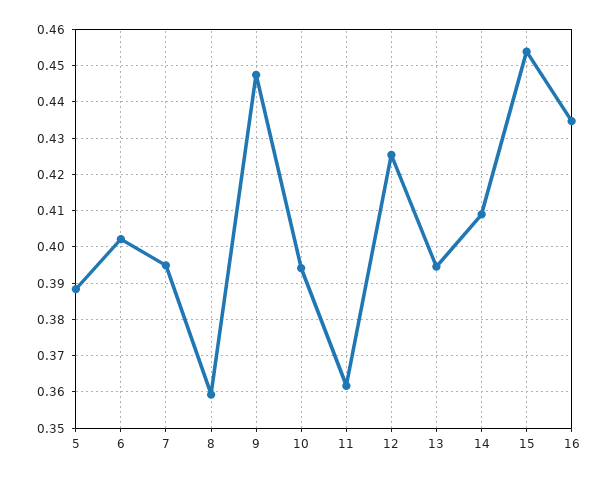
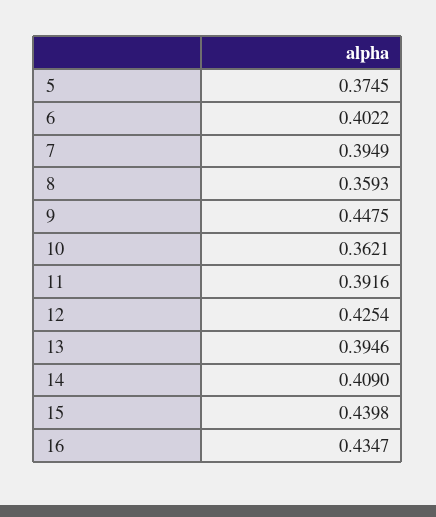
5: 0.388 -> 0.3745
10: 0.394 -> 0.3621
11: 0.362 -> 0.3916
15: 0.454 -> 0.4398

